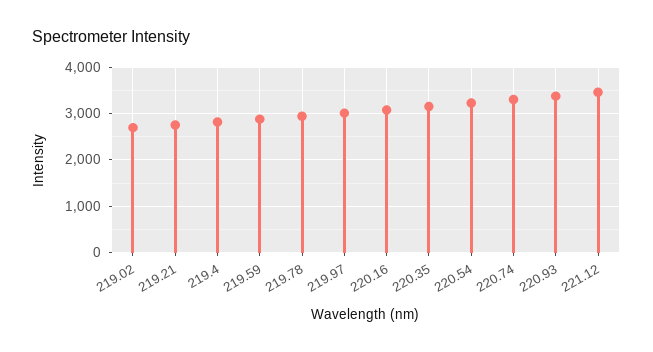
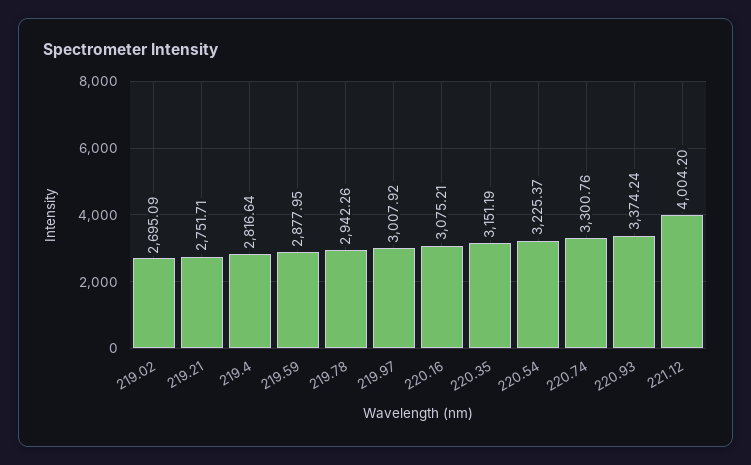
221.12: 3400 -> 4004.2

